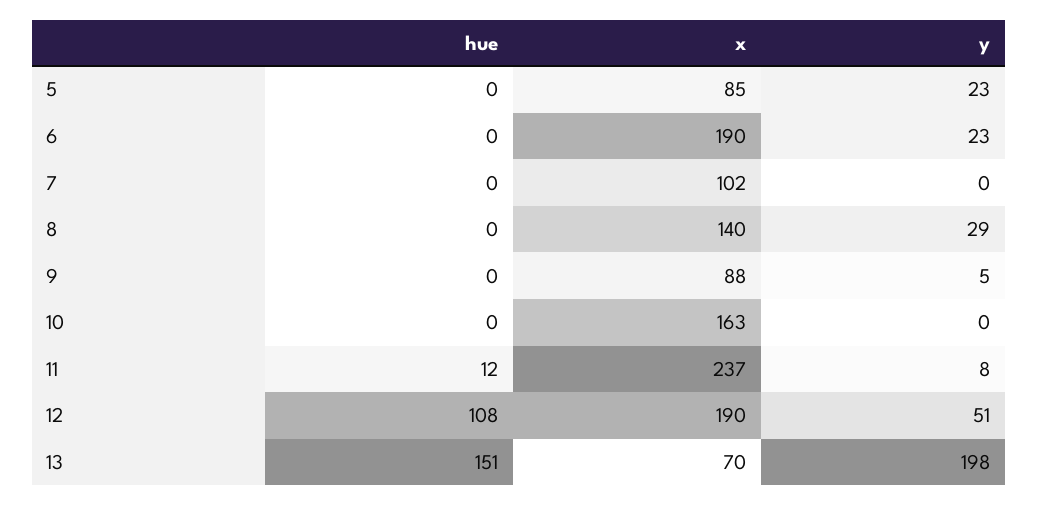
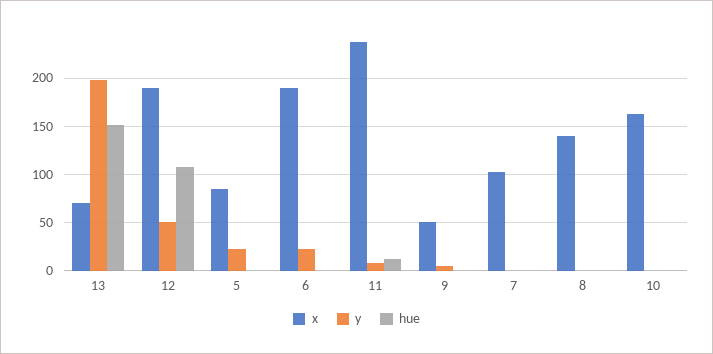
y, 8: 29 -> 0
x, 9: 88 -> 50

